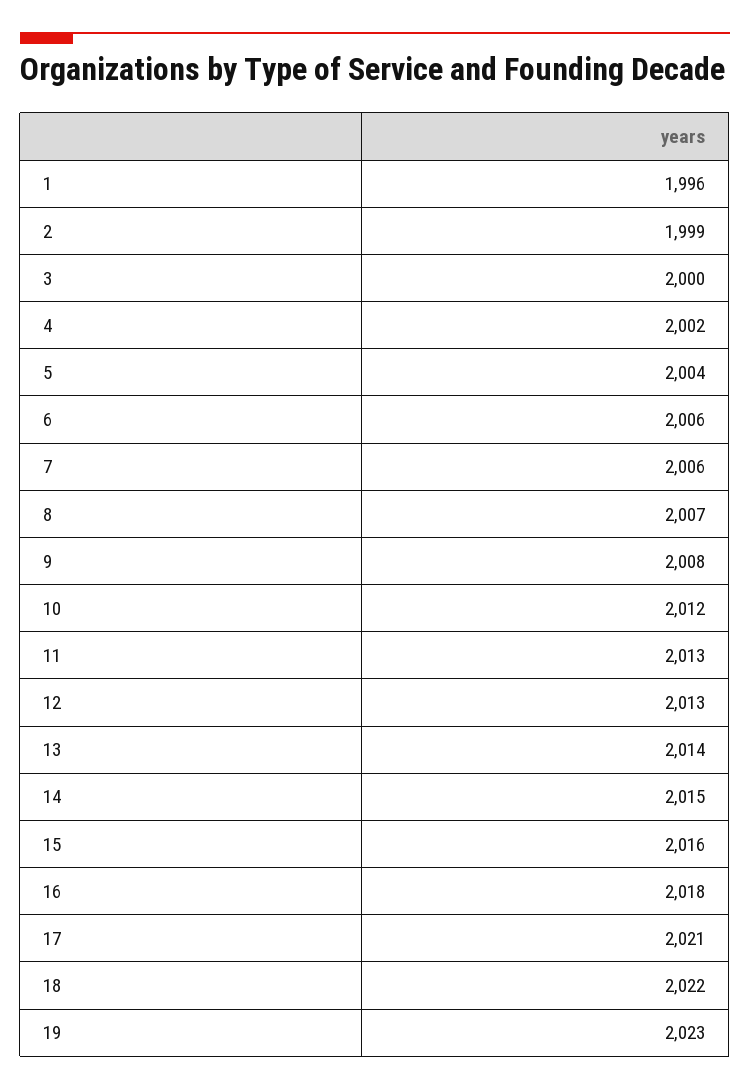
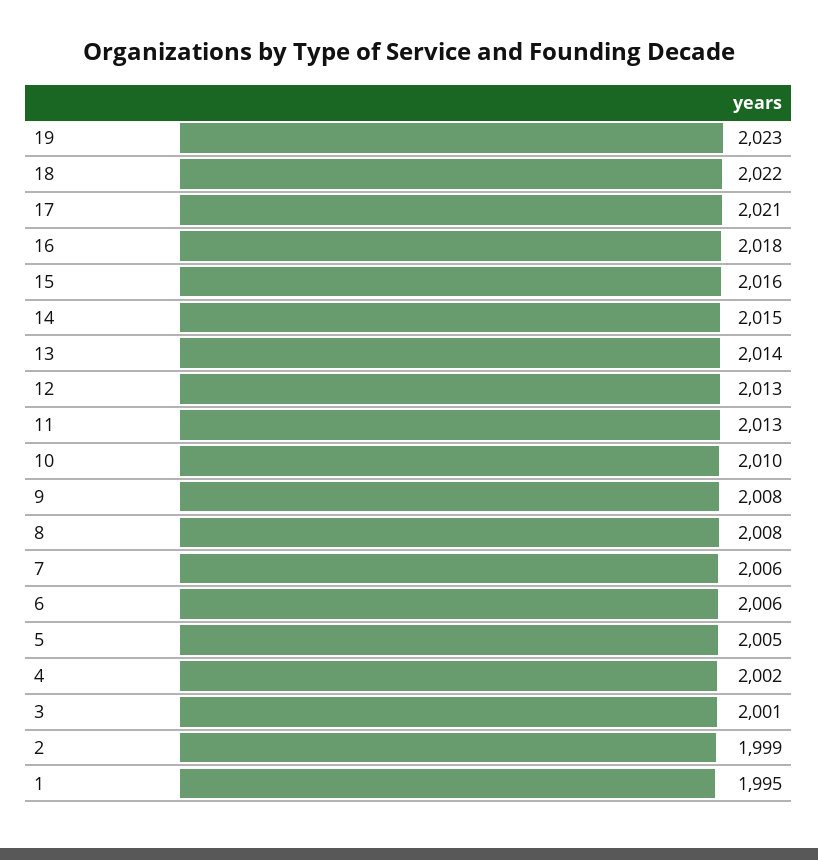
1: 1996 -> 1995
3: 2000 -> 2001
5: 2004 -> 2005
8: 2007 -> 2008
10: 2012 -> 2010

